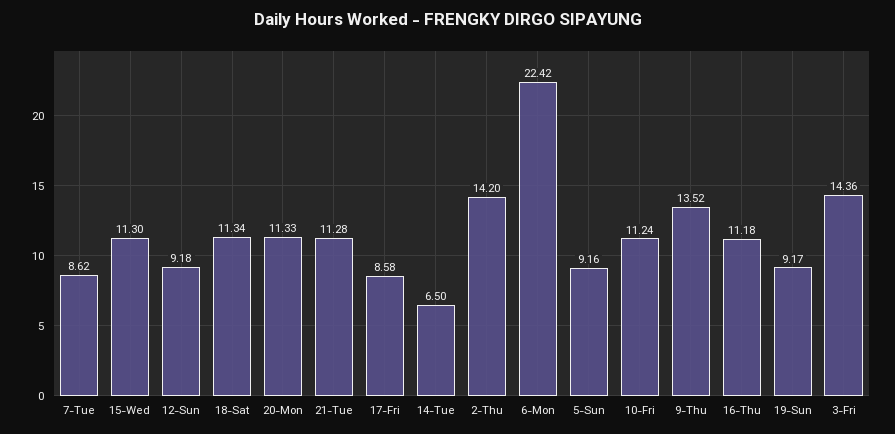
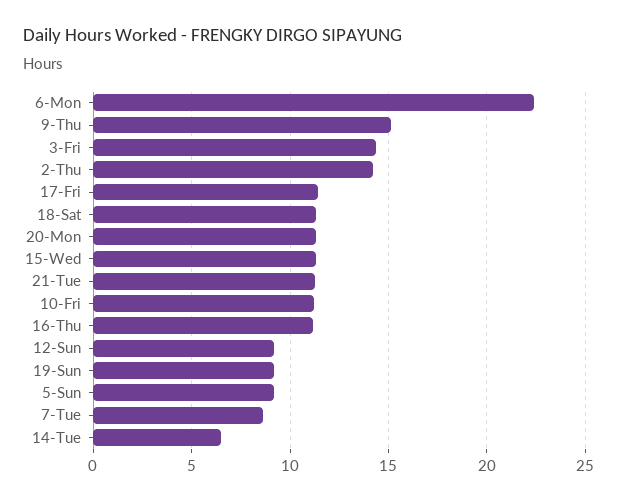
17-Fri: 8.58 -> 11.5
9-Thu: 13.52 -> 15

